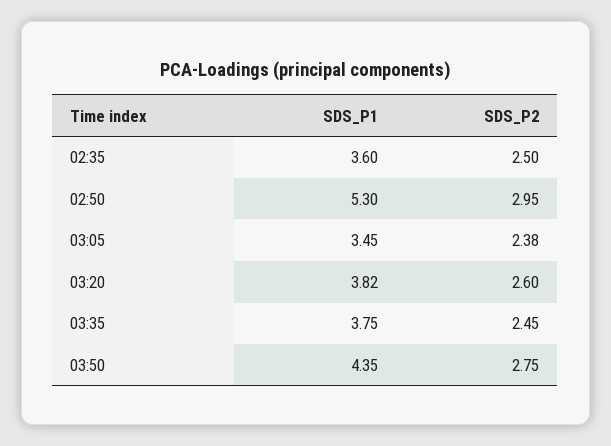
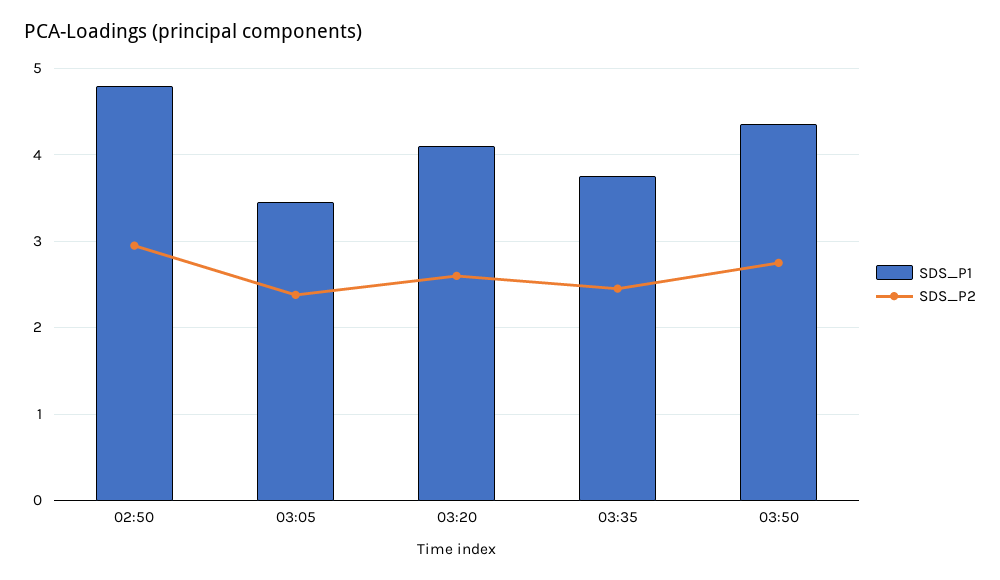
SDS_P1, 02:35: 3.6 -> none
SDS_P2, 02:35: 2.5 -> none
SDS_P1, 02:50: 5.3 -> 4.8
SDS_P1, 03:20: 3.82 -> 4.1

